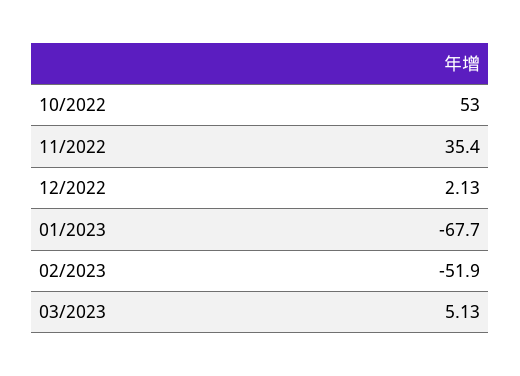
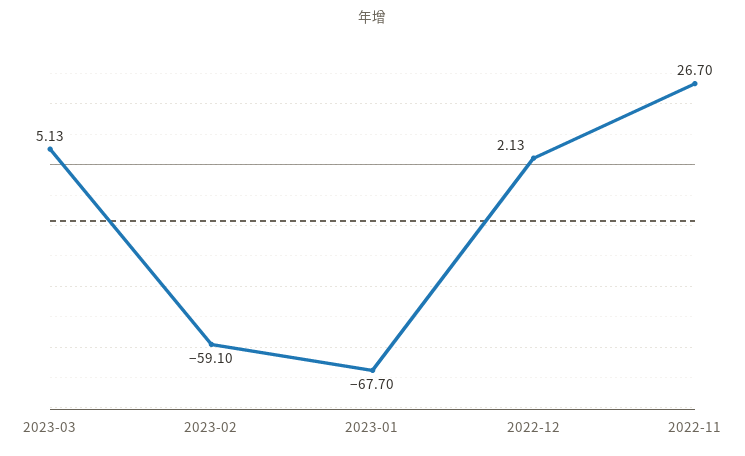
10/2022: 53 -> none
11/2022: 35.4 -> 26.7
02/2023: -51.9 -> -59.1

